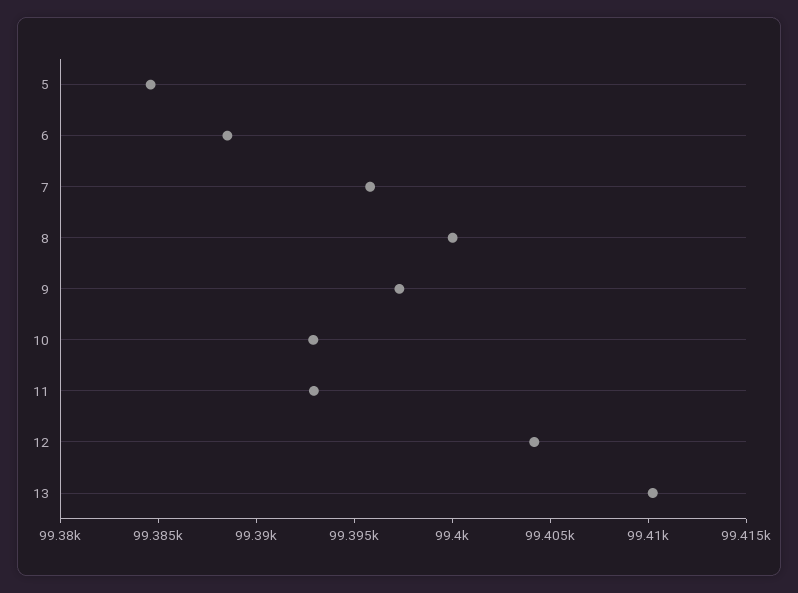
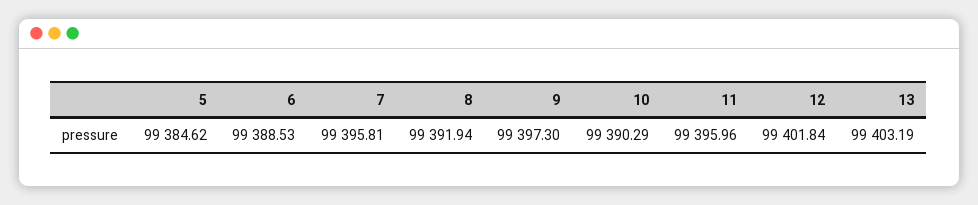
8: 99400 -> 99391.94
10: 99393 -> 99390.29
11: 99393 -> 99395.96
12: 99404 -> 99401.84
13: 99410 -> 99403.19

